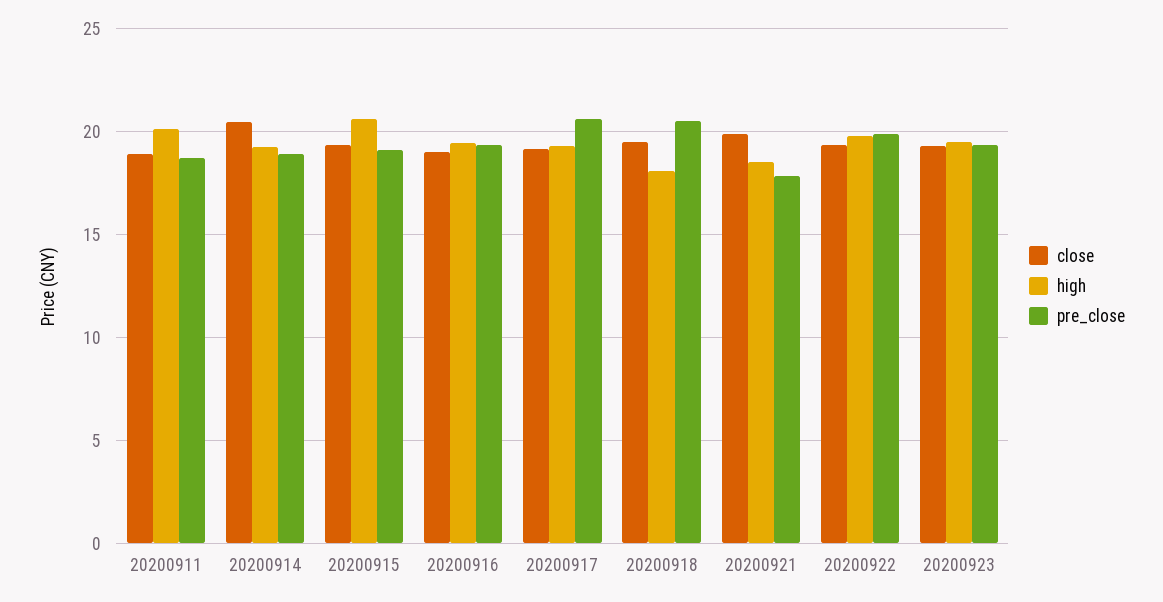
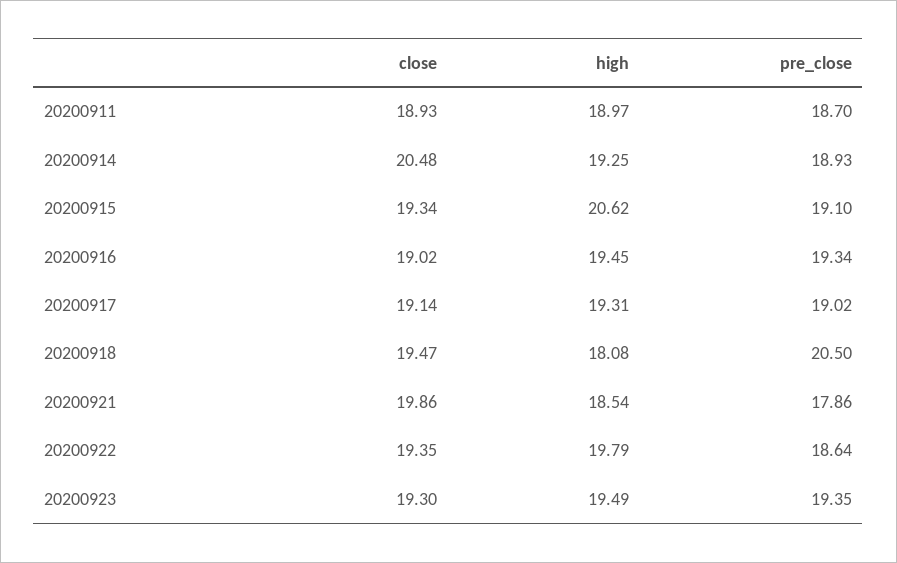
high, 20200911: 20 -> 18.97
pre_close, 20200917: 20.5 -> 19.02
pre_close, 20200922: 20 -> 18.64

